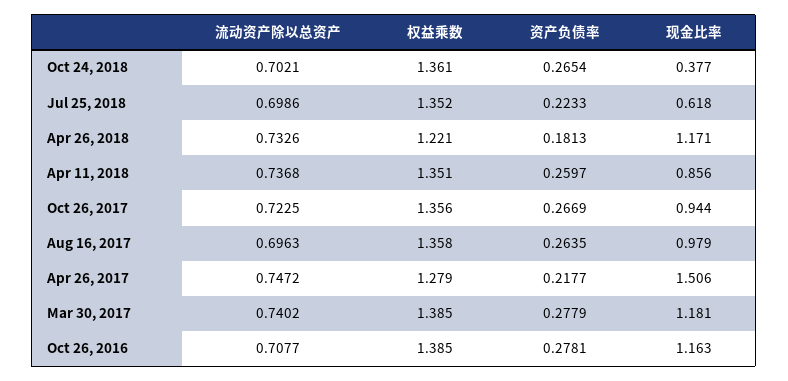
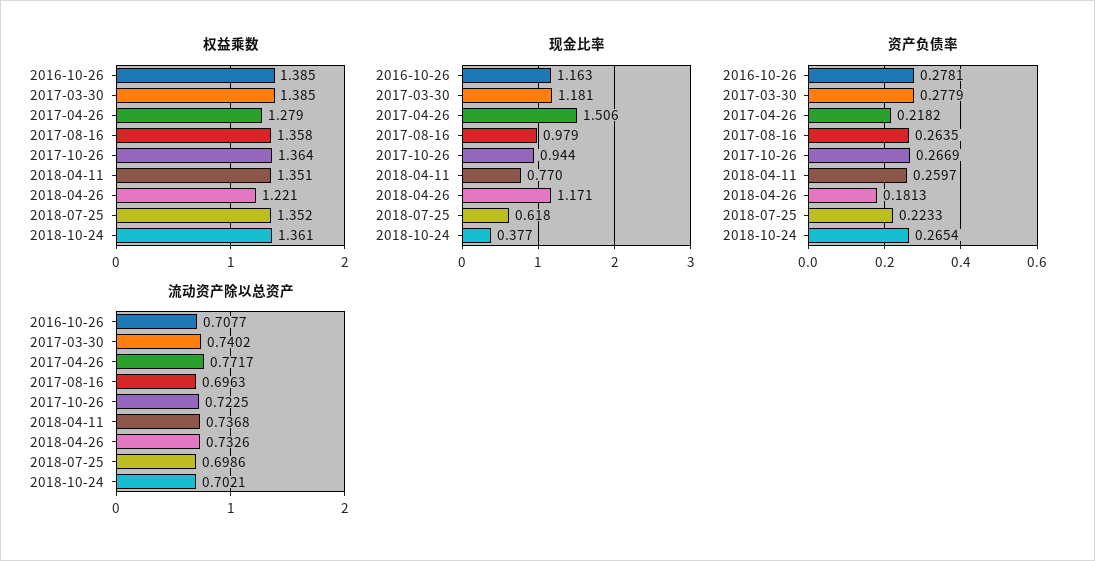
现金比率, Apr 11, 2018: 0.856 -> 0.77
权益乘数, Oct 26, 2017: 1.356 -> 1.364
流动资产除以总资产, Apr 26, 2017: 0.7472 -> 0.7717
资产负债率, Apr 26, 2017: 0.2177 -> 0.2182

